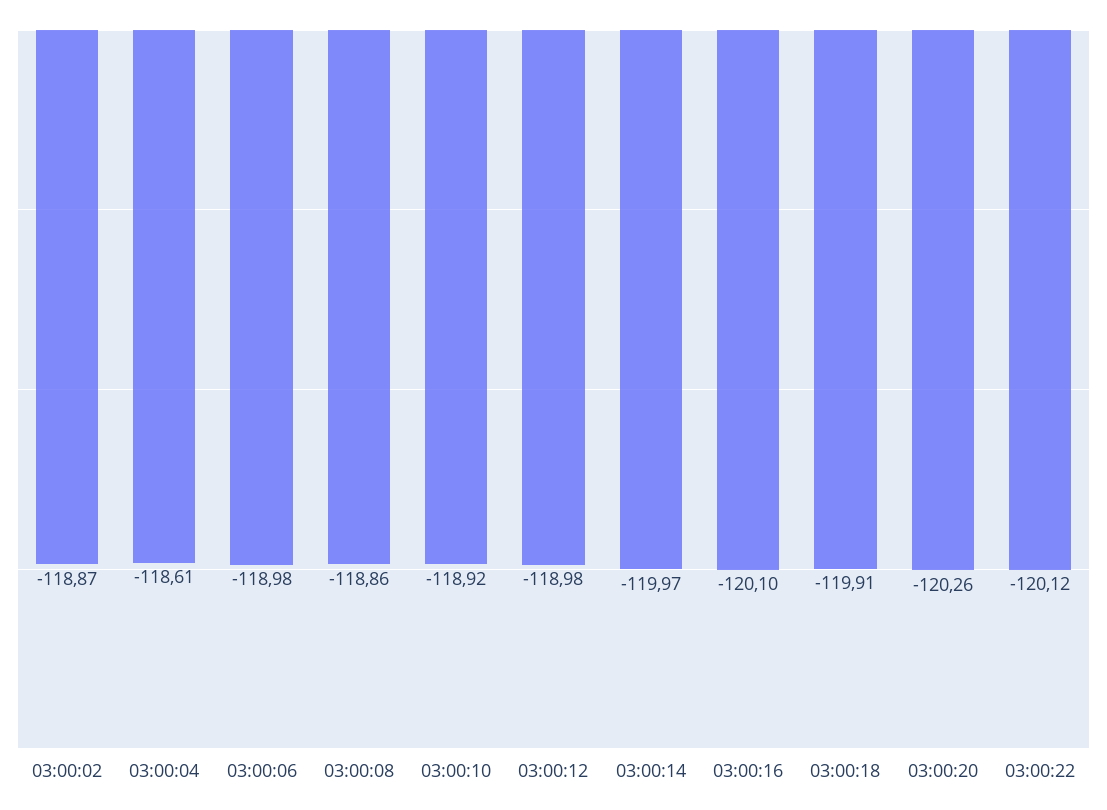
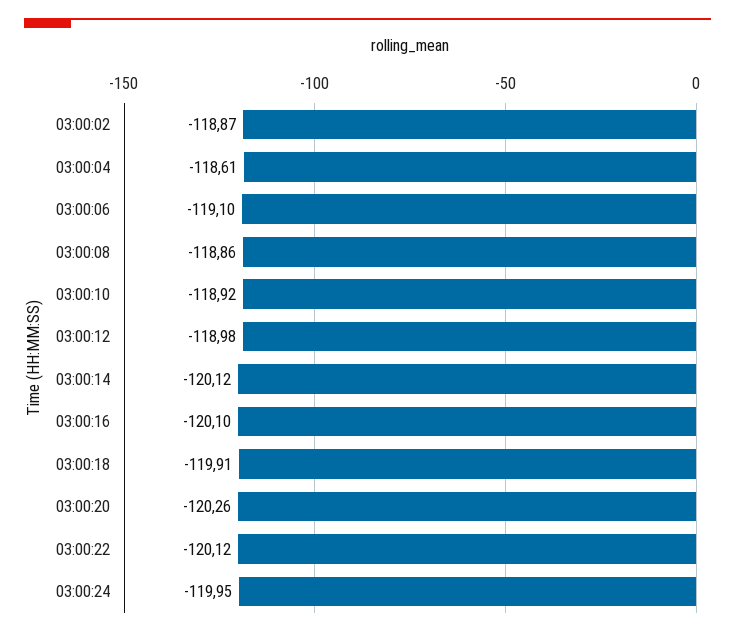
03:00:06: -118.98 -> -119.1
03:00:14: -119.97 -> -120.12
03:00:24: none -> -119.95

